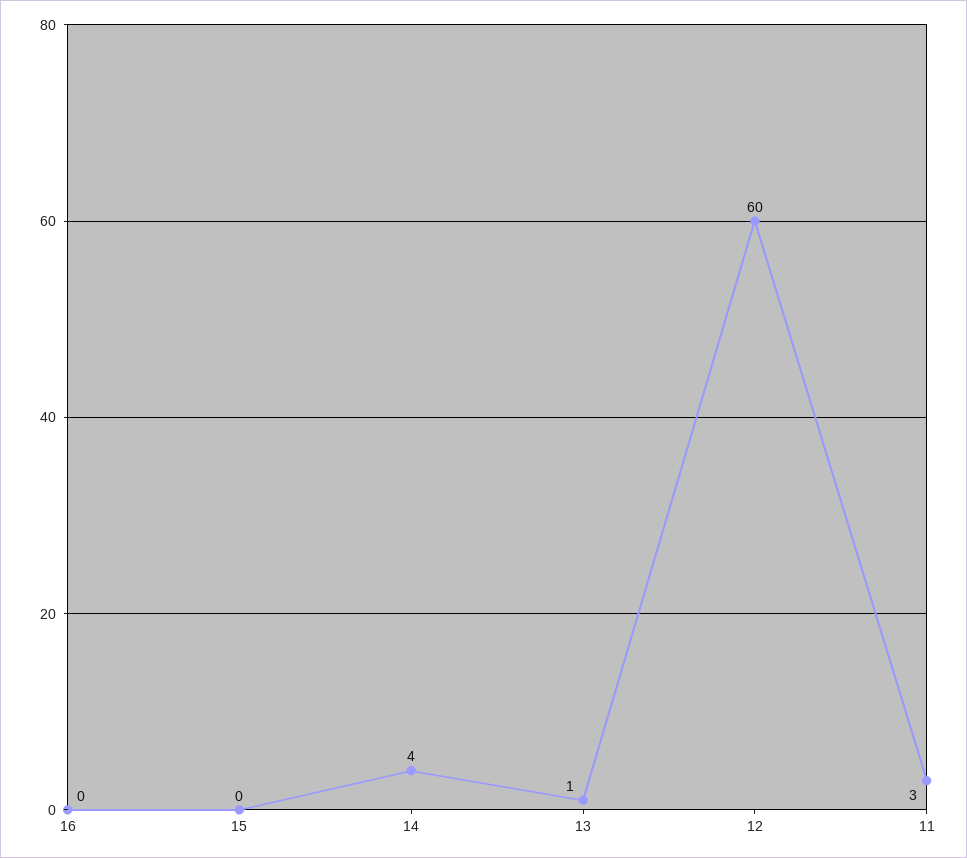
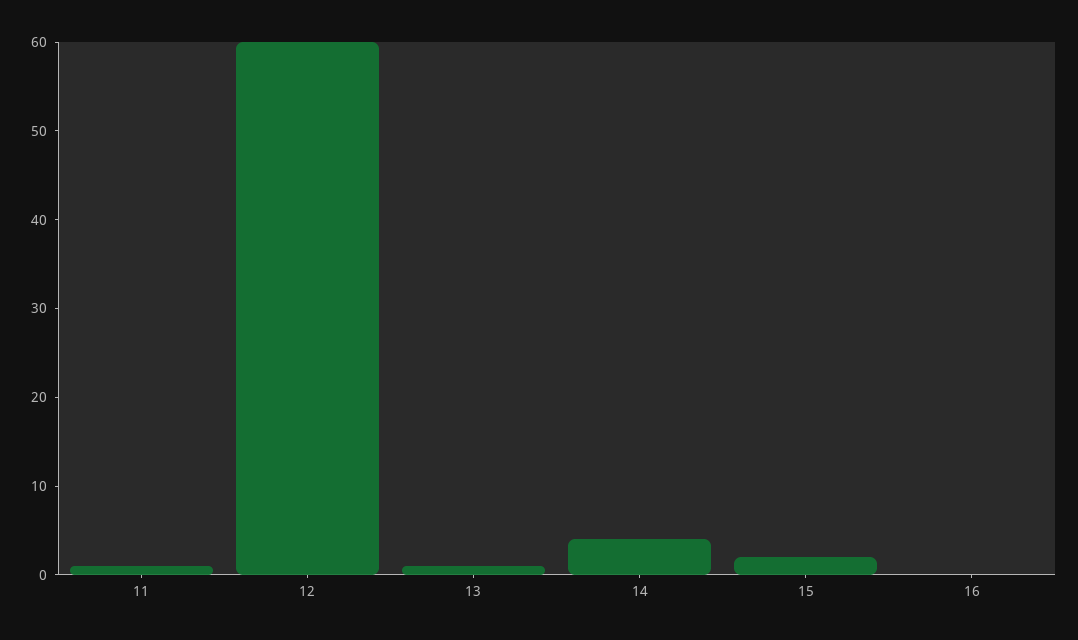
15: 0 -> 2
11: 3 -> 1

